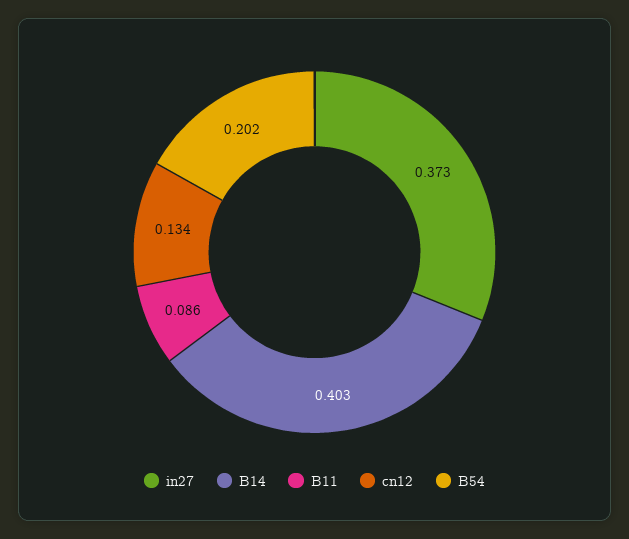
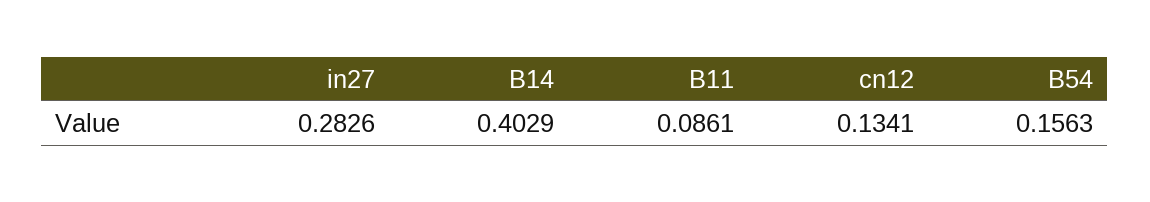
in27: 0.373 -> 0.2826
B54: 0.202 -> 0.1563

